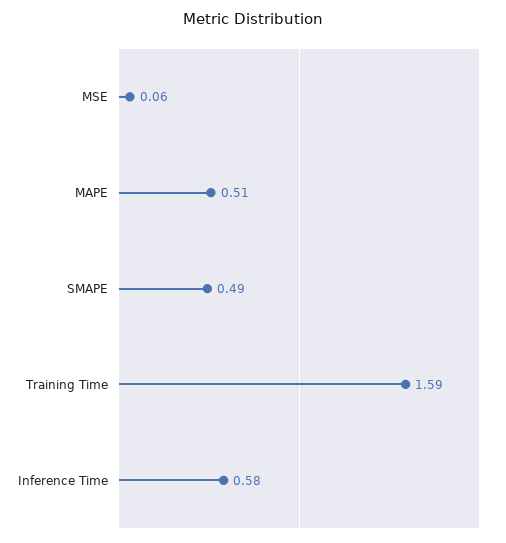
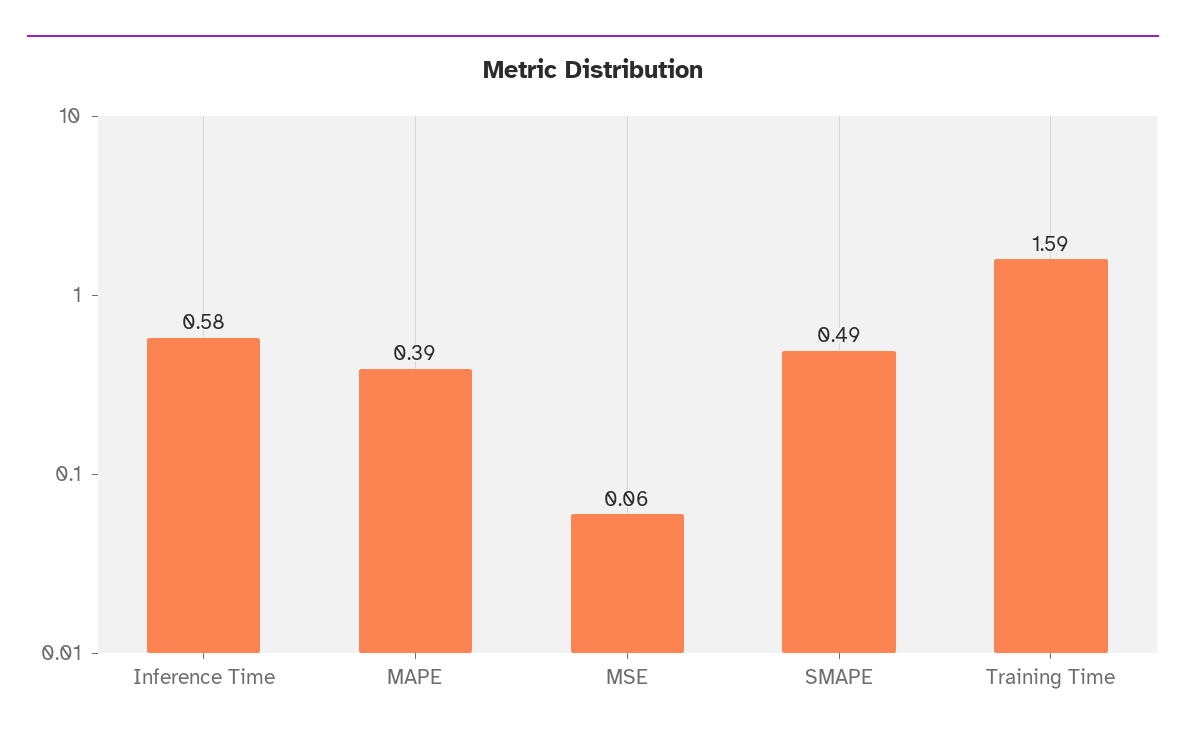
MAPE: 0.51 -> 0.39

